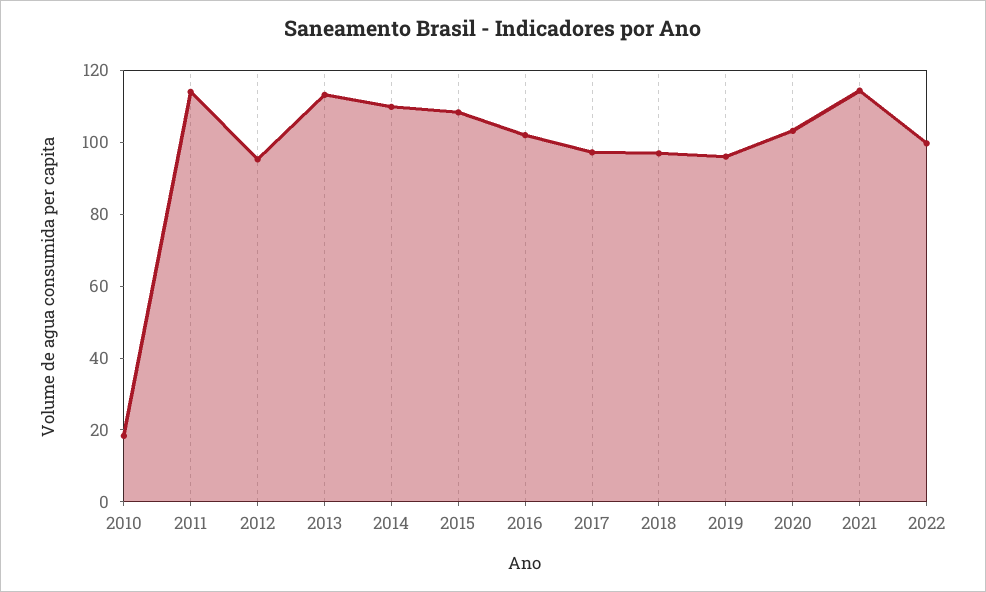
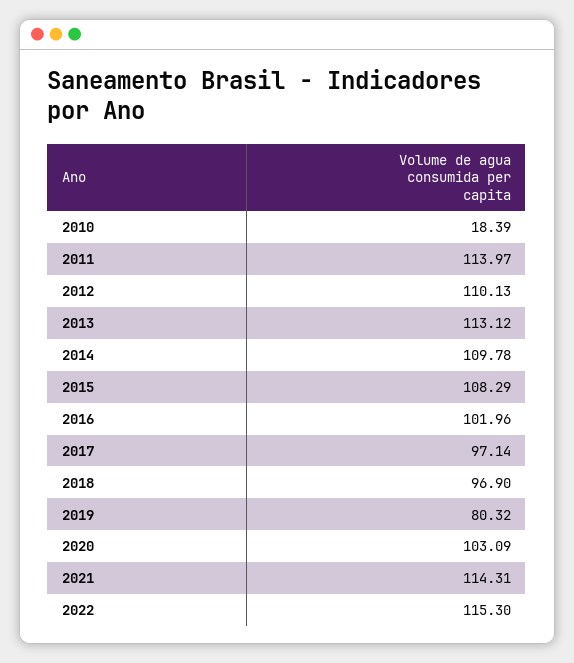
2012: 95 -> 110.13
2019: 95 -> 80.32
2022: 100 -> 115.3

